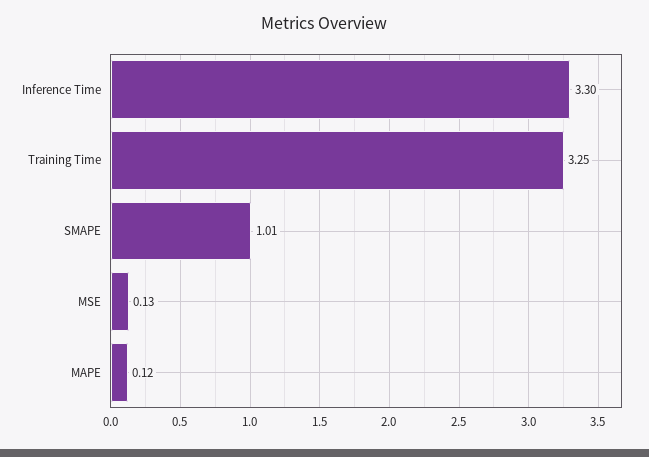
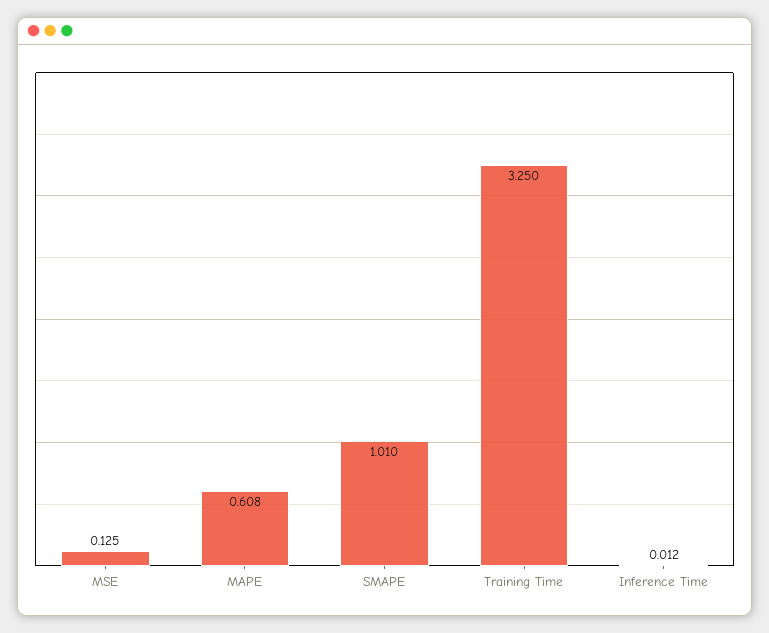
Inference Time: 3.3 -> 0.012
MAPE: 0.12 -> 0.608

